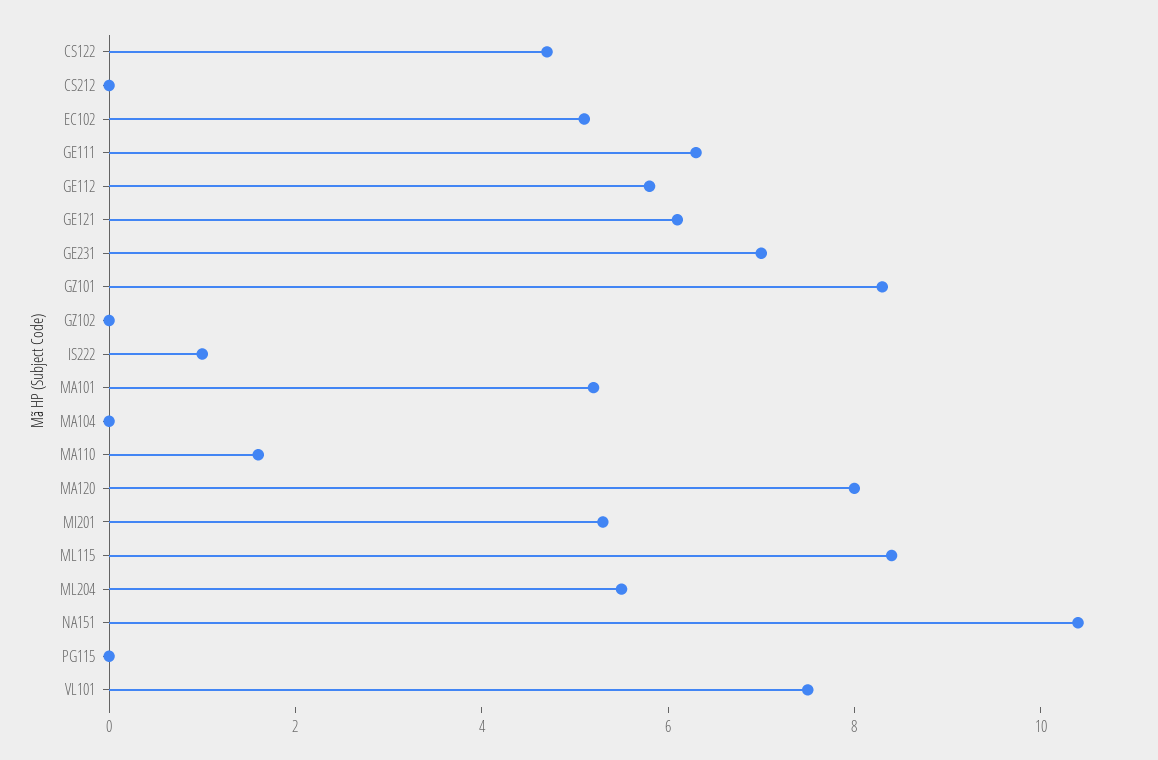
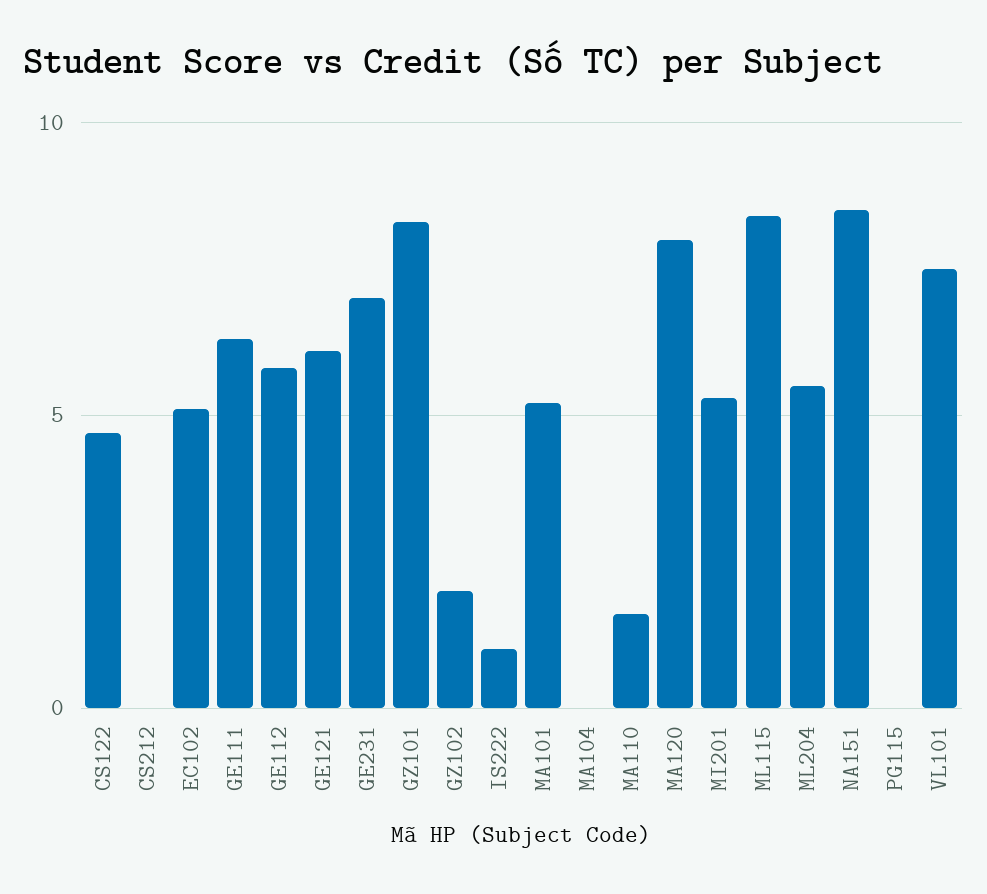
GZ102: 0 -> 2
NA151: 10.5 -> 8.5

